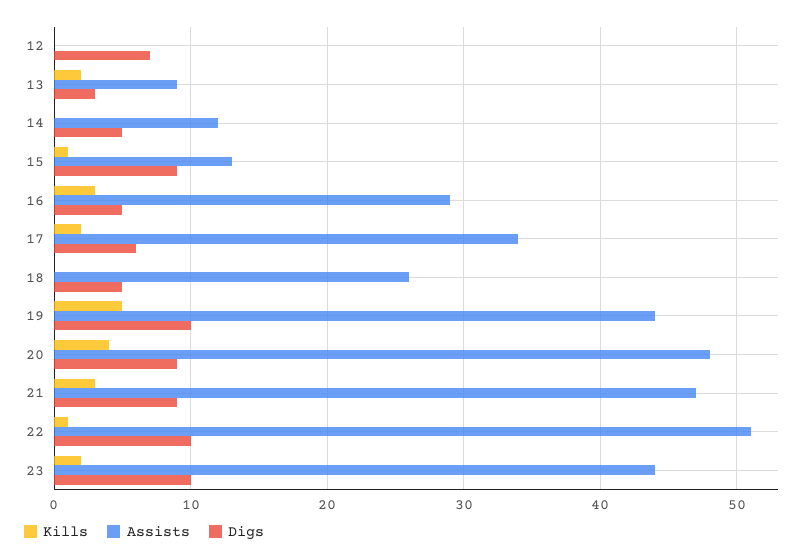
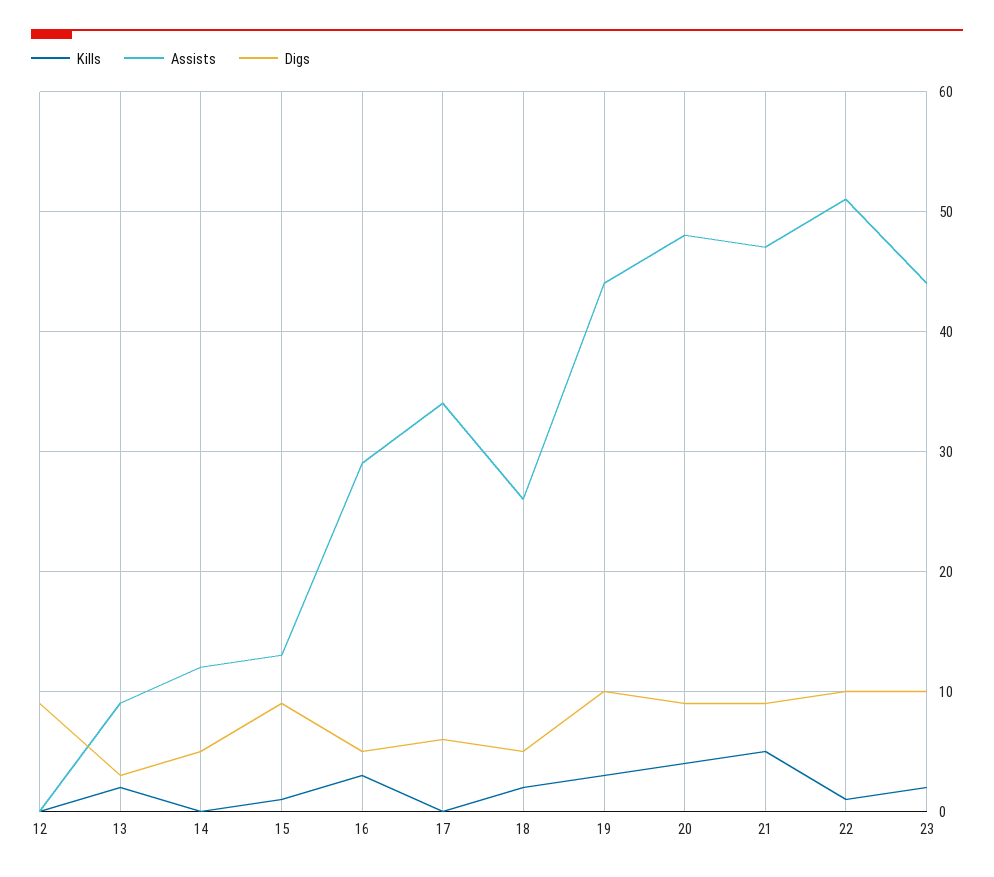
Digs, 12: 7 -> 9
Kills, 17: 2 -> 0
Kills, 18: 0 -> 2
Kills, 19: 5 -> 3
Kills, 21: 3 -> 5

